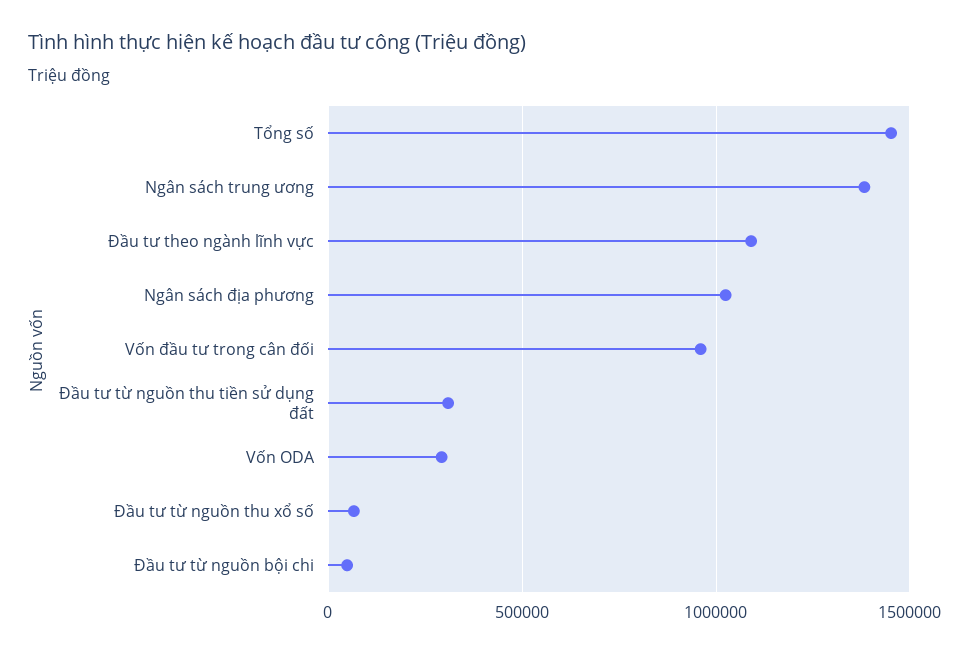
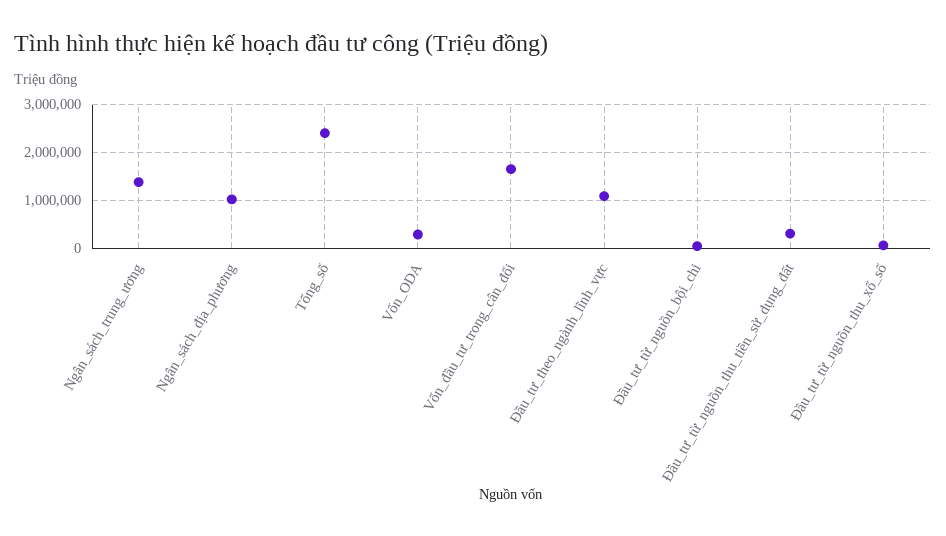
Tổng số: 1450000 -> 2400000
Vốn đầu tư trong cân đối: 950000 -> 1600000

